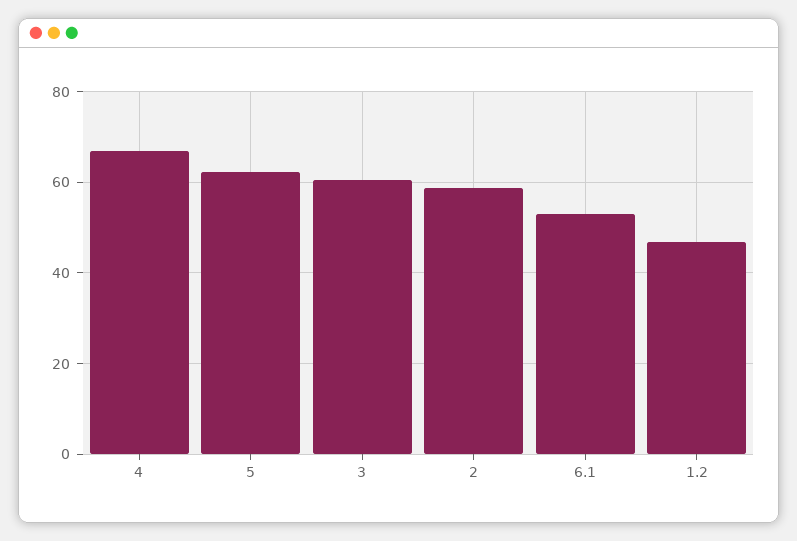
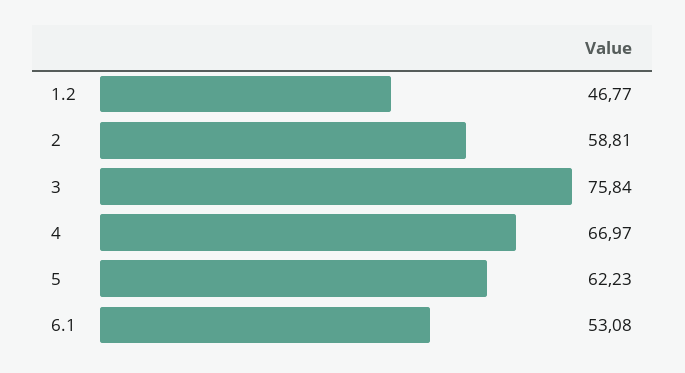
3: 60 -> 75.84

